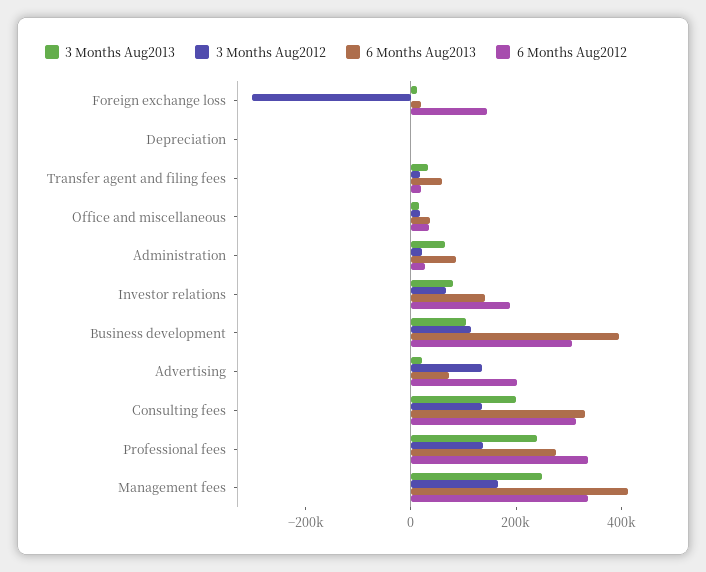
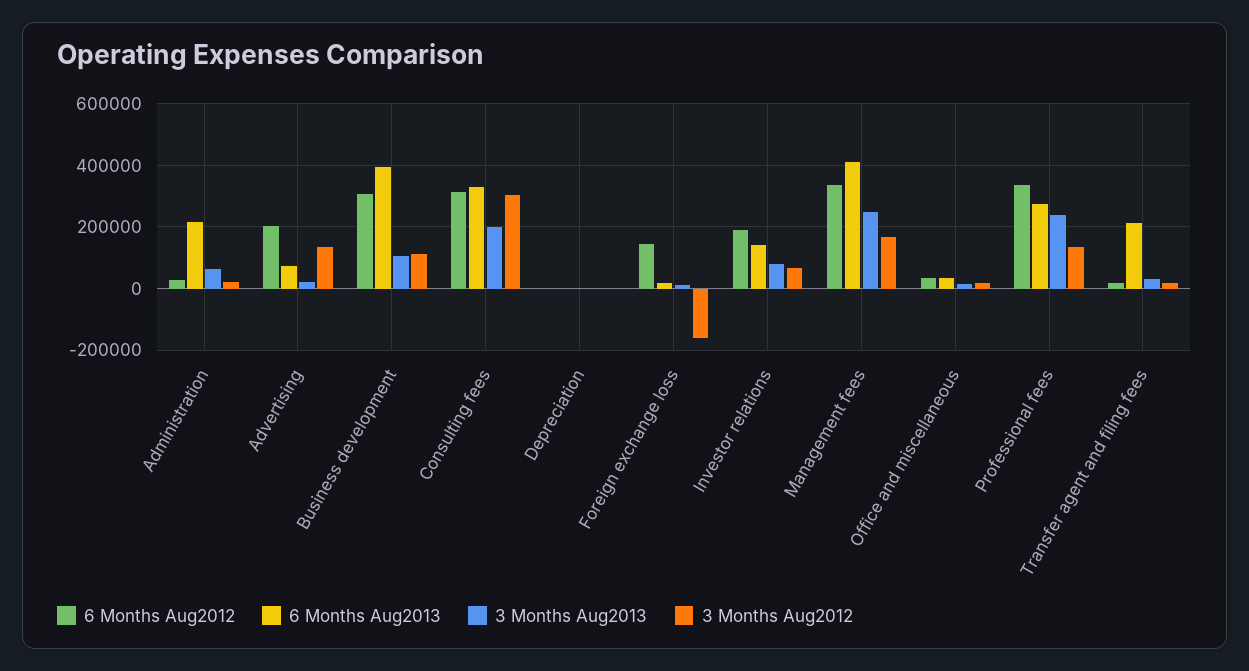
3 Months Aug2012, Foreign exchange loss: -300000 -> -160000
6 Months Aug2013, Transfer agent and filing fees: 50000 -> 220000
6 Months Aug2013, Administration: 100000 -> 220000
3 Months Aug2012, Consulting fees: 150000 -> 300000

